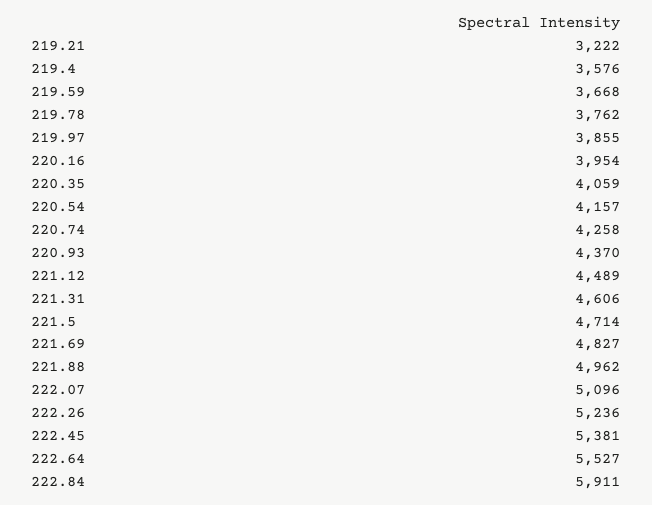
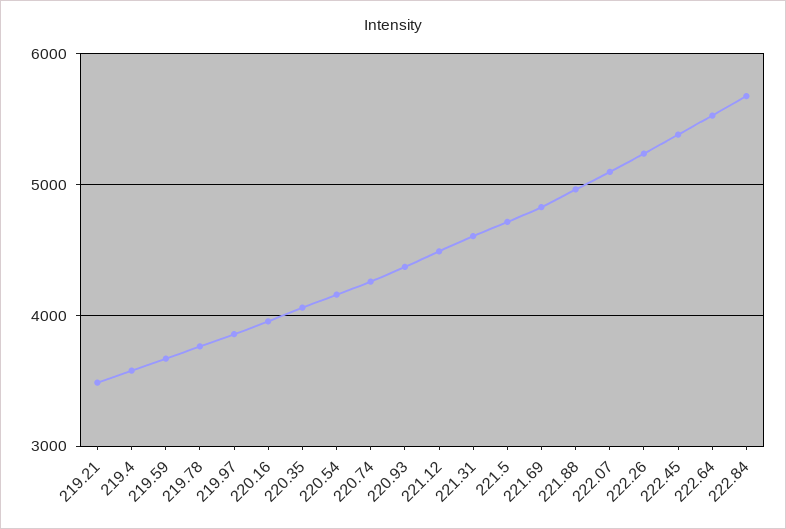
219.21: 3222 -> 3500
222.84: 5911 -> 5700

